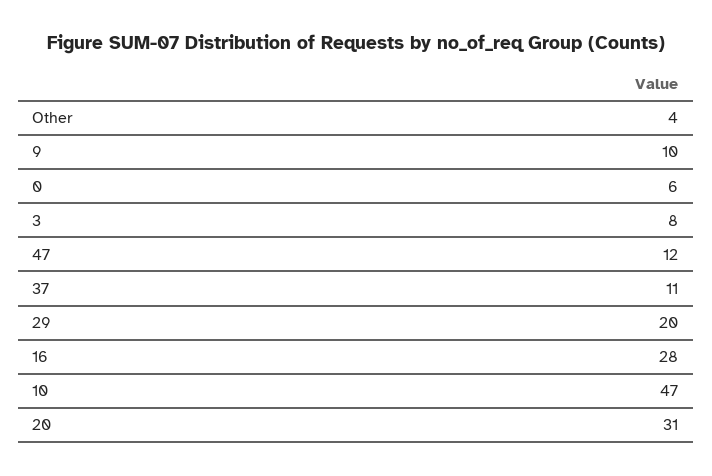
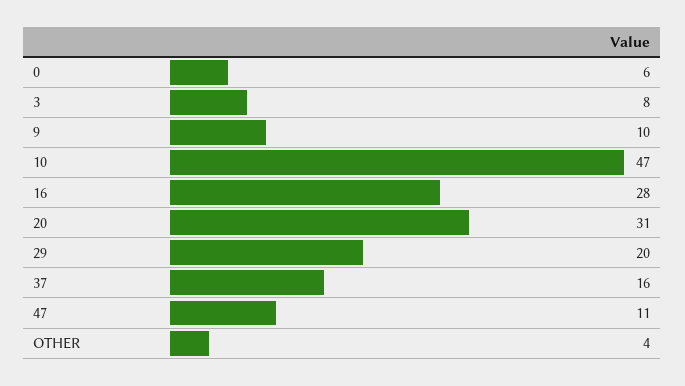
47: 12 -> 11
37: 11 -> 16

